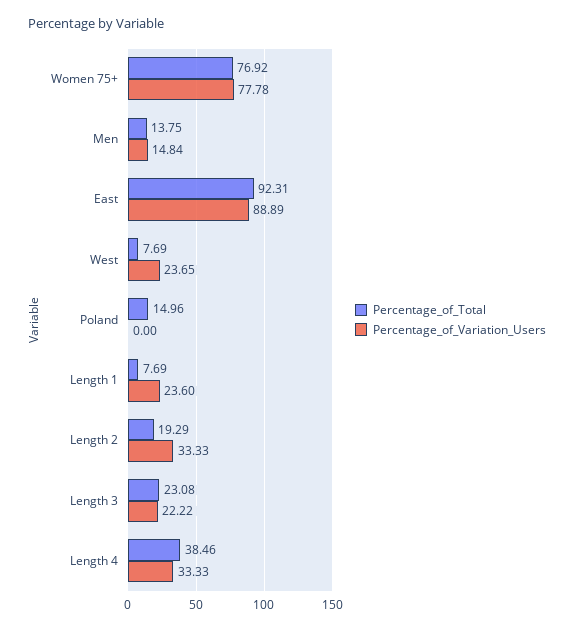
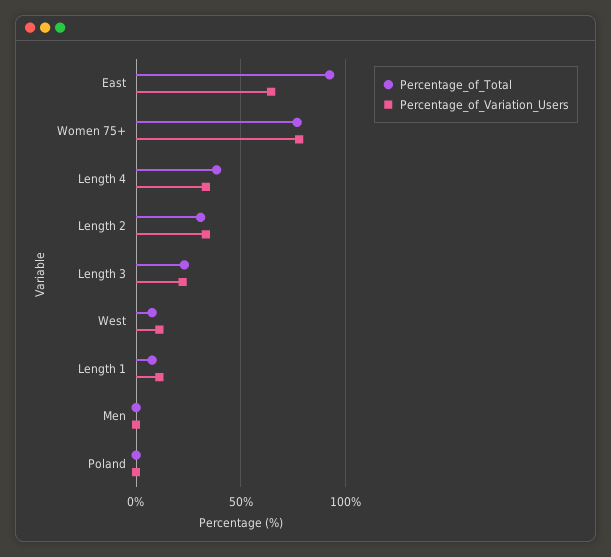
Percentage_of_Total, Men: 13.75 -> 0
Percentage_of_Variation_Users, Men: 14.84 -> 0
Percentage_of_Variation_Users, East: 88.89 -> 65
Percentage_of_Variation_Users, West: 23.65 -> 10
Percentage_of_Total, Poland: 14.96 -> 0
Percentage_of_Variation_Users, Length 1: 23.6 -> 10
Percentage_of_Total, Length 2: 19.29 -> 30

